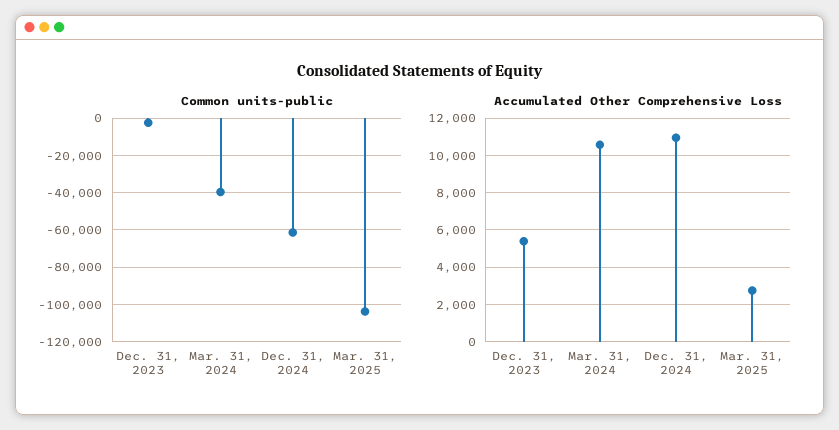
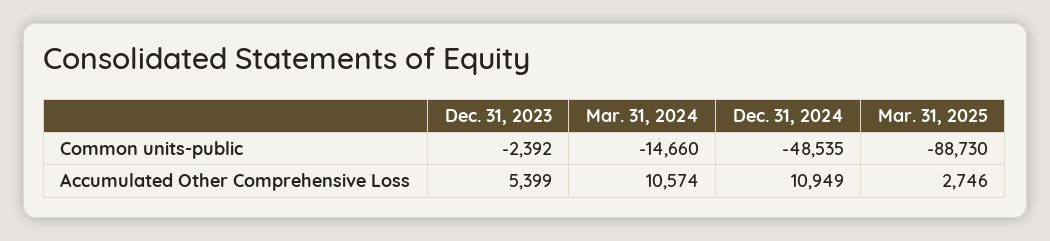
Common units-public, Mar. 31, 2024: -40000 -> -14660
Common units-public, Dec. 31, 2024: -60000 -> -48535
Common units-public, Mar. 31, 2025: -105000 -> -88730

